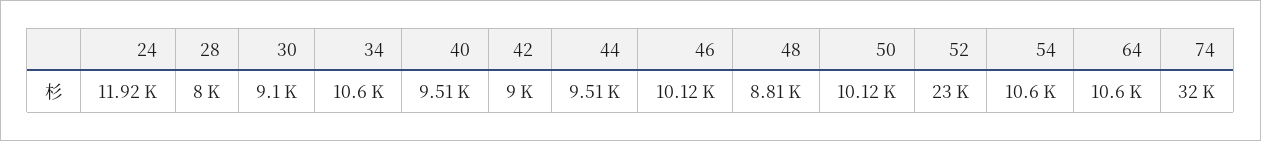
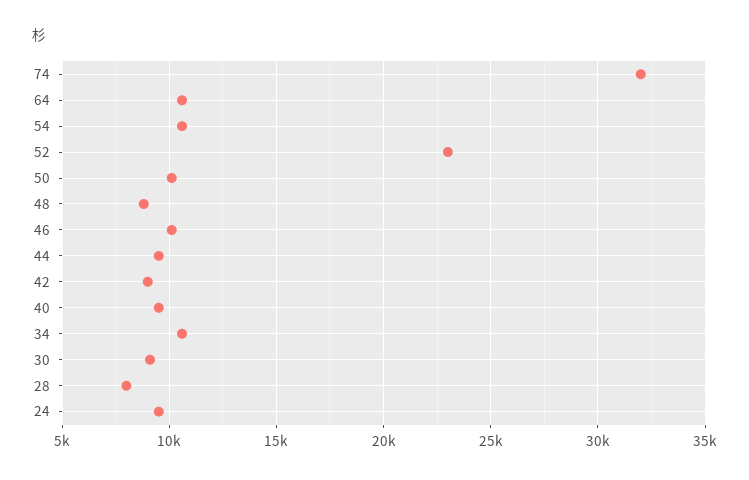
24: 11920 -> 9500

